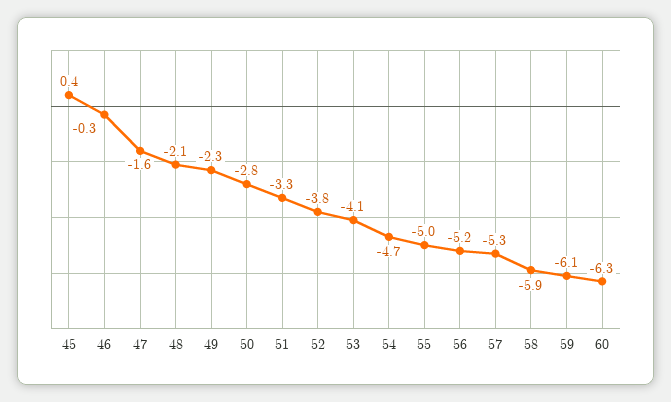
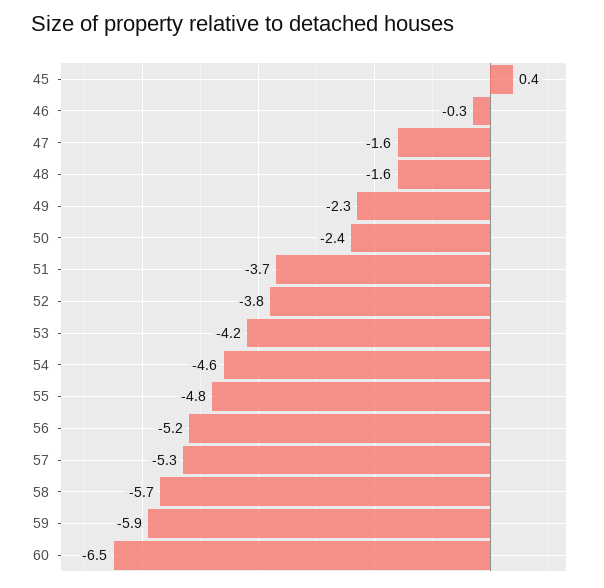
48: -2.1 -> -1.6
50: -2.8 -> -2.4
51: -3.3 -> -3.7
53: -4.1 -> -4.2
54: -4.7 -> -4.6
55: -5 -> -4.8
58: -5.9 -> -5.7
59: -6.1 -> -5.9
60: -6.3 -> -6.5

